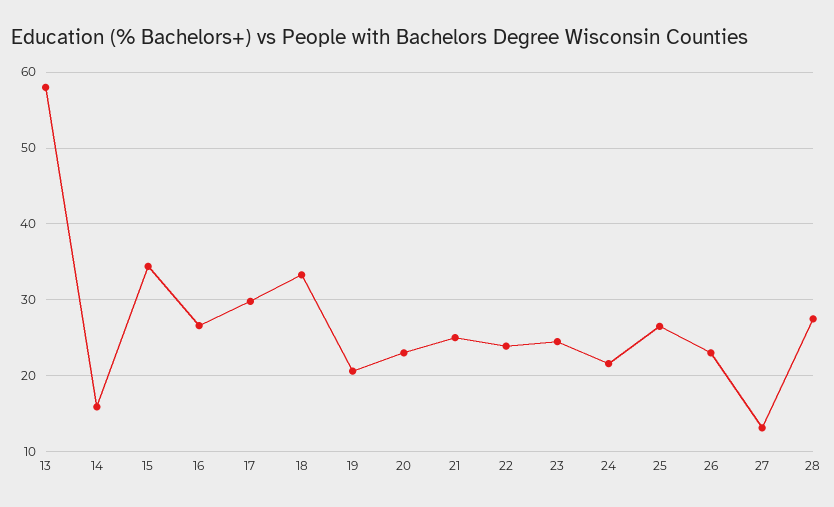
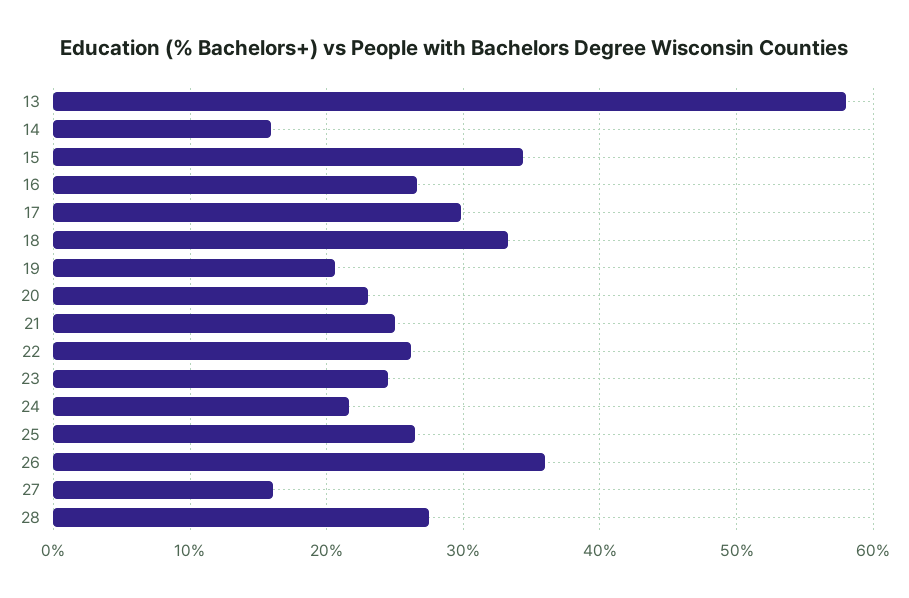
22: 24 -> 26
26: 23 -> 36
27: 13 -> 16

